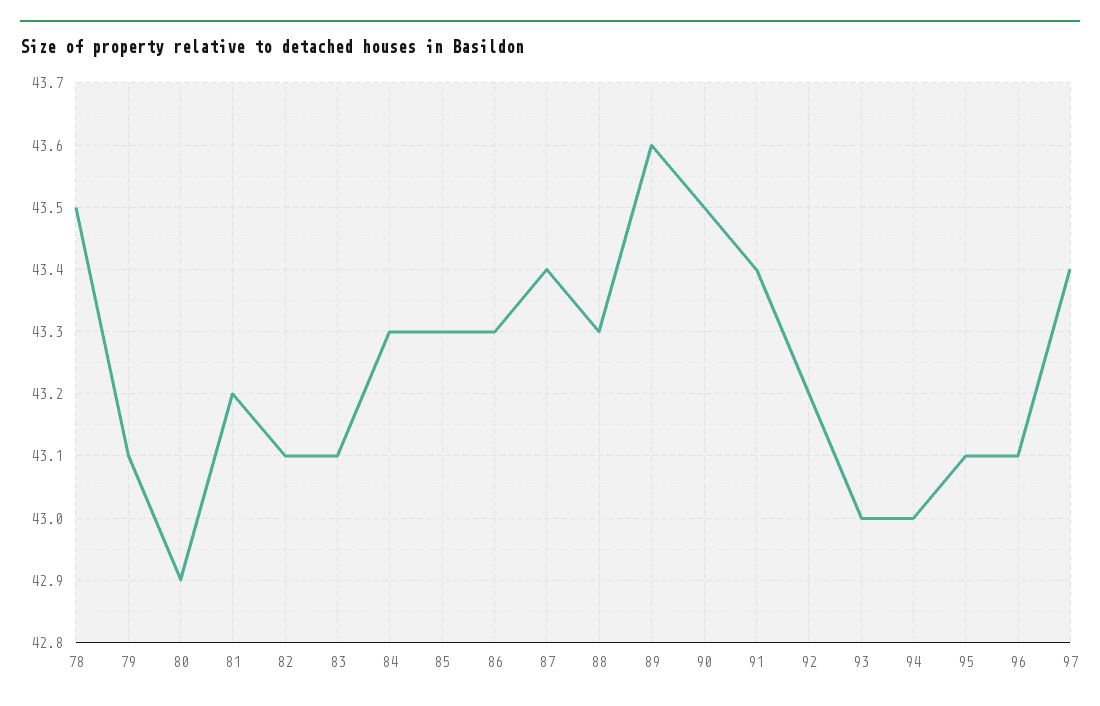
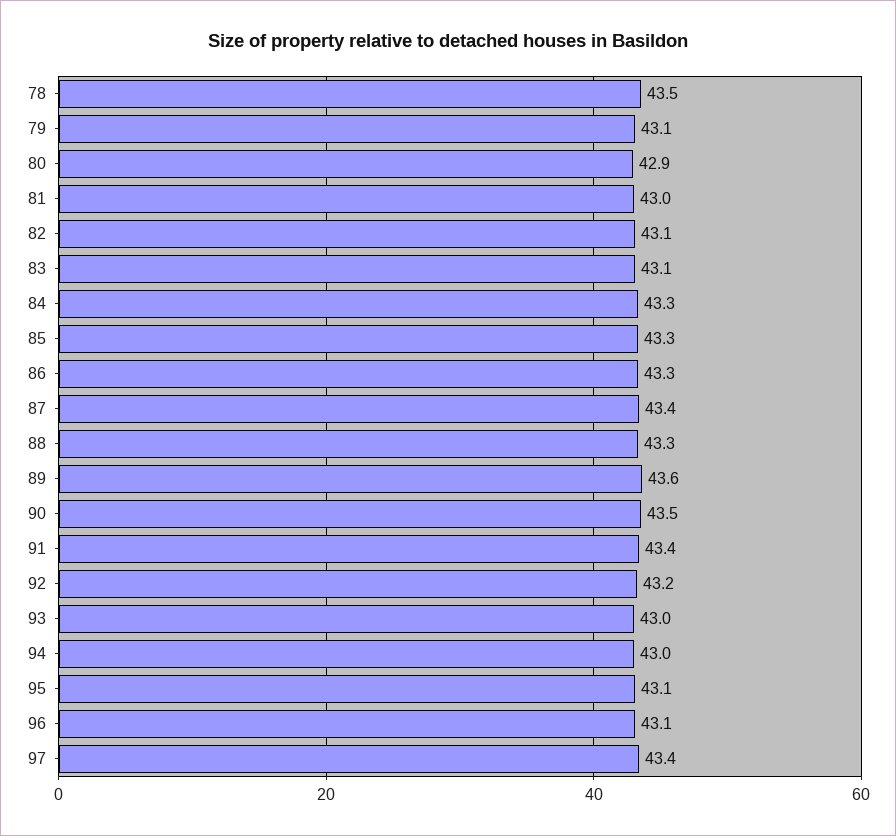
81: 43.2 -> 43

